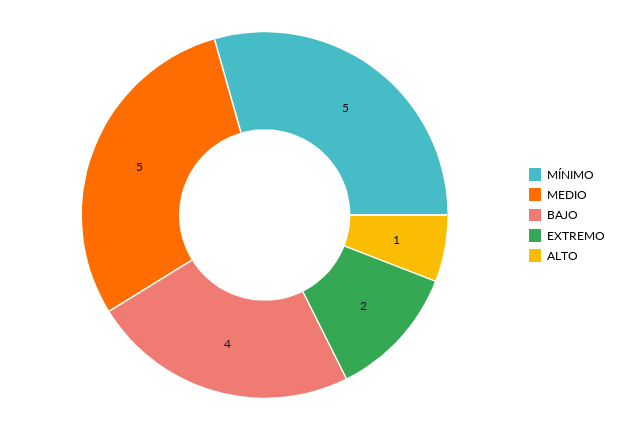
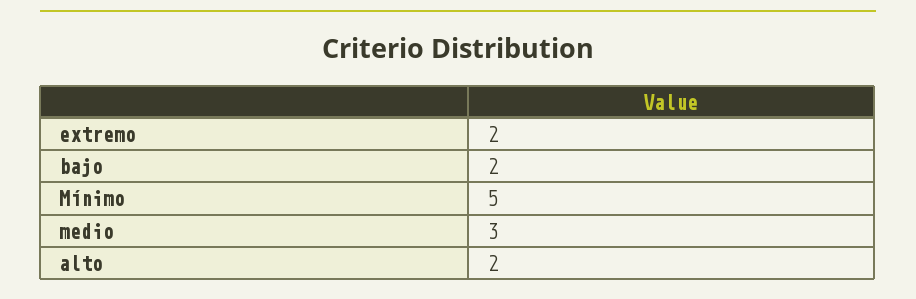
MEDIO: 5 -> 3
BAJO: 4 -> 2
ALTO: 1 -> 2

